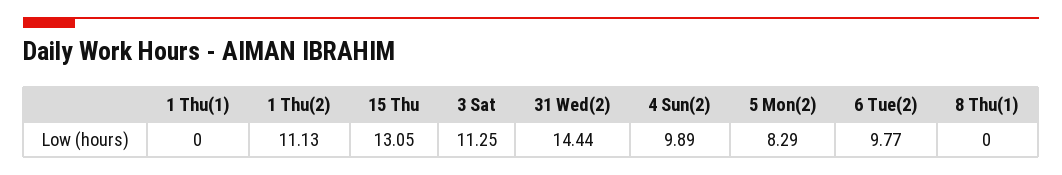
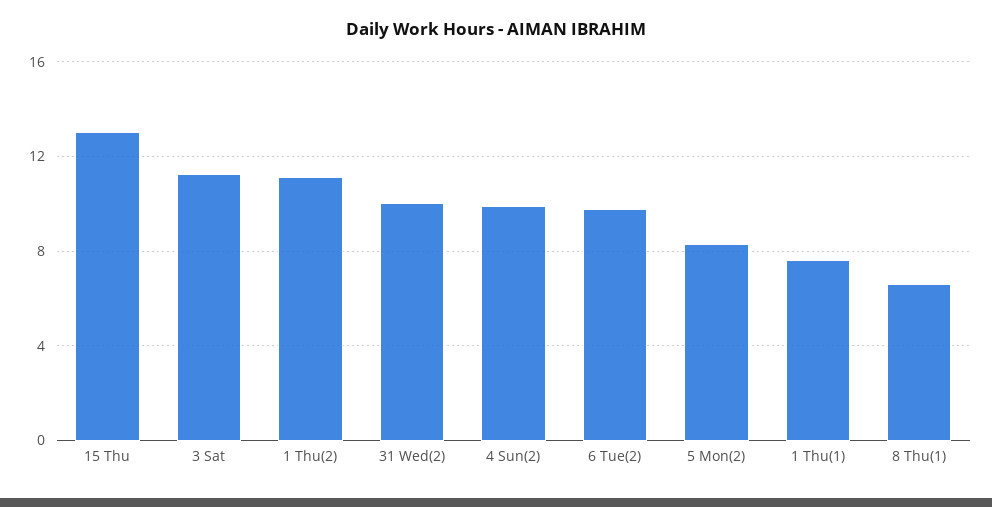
1 Thu(1): 0 -> 7.5
31 Wed(2): 14.44 -> 10
8 Thu(1): 0 -> 6.5

